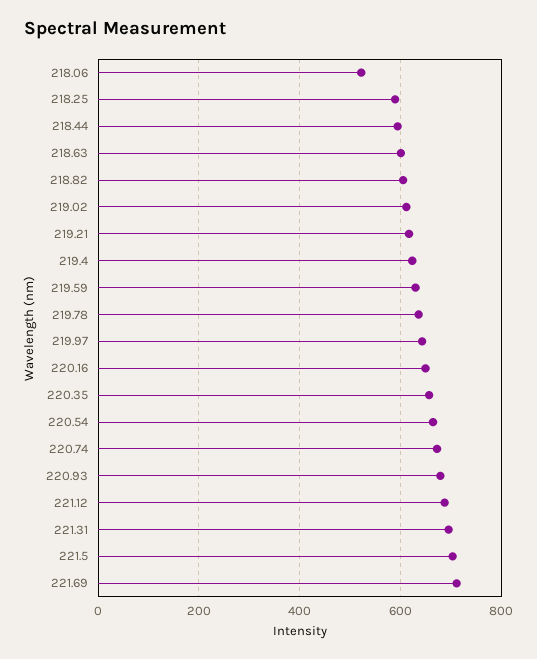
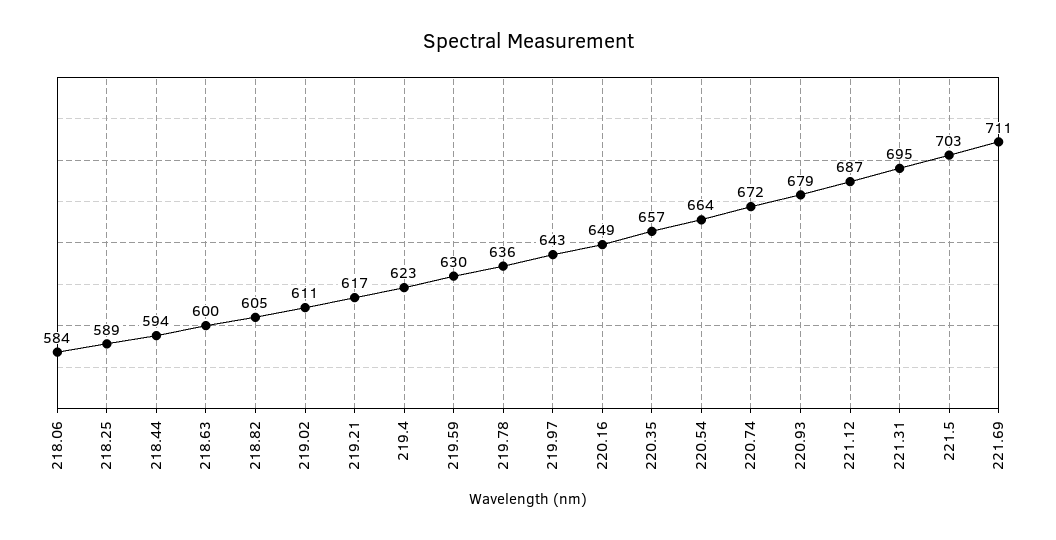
218.06: 520 -> 584

